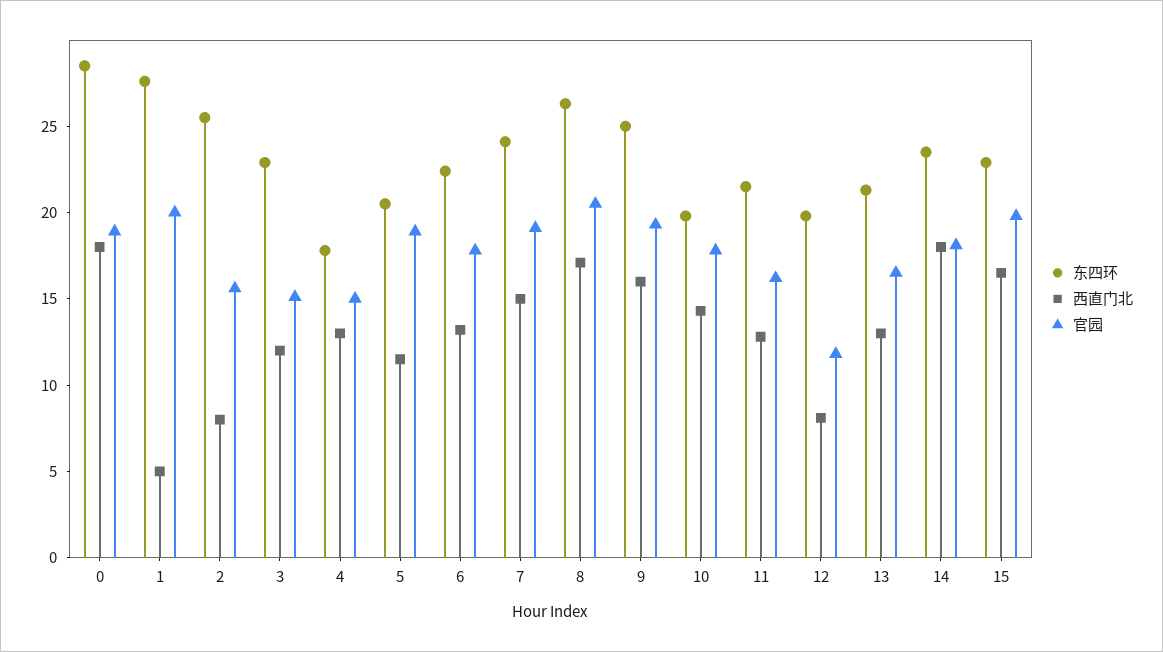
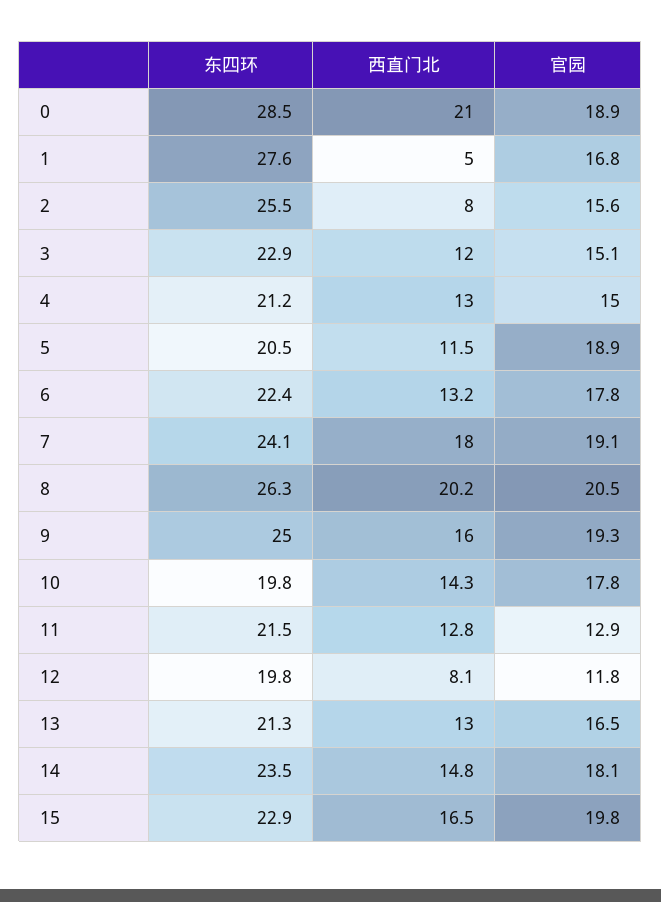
西直门北, 0: 18 -> 21
官园, 1: 20 -> 16.8
东四环, 4: 18 -> 21.2
西直门北, 7: 15 -> 18
西直门北, 8: 17 -> 20.2
官园, 11: 16 -> 12.9
西直门北, 14: 18 -> 14.8

